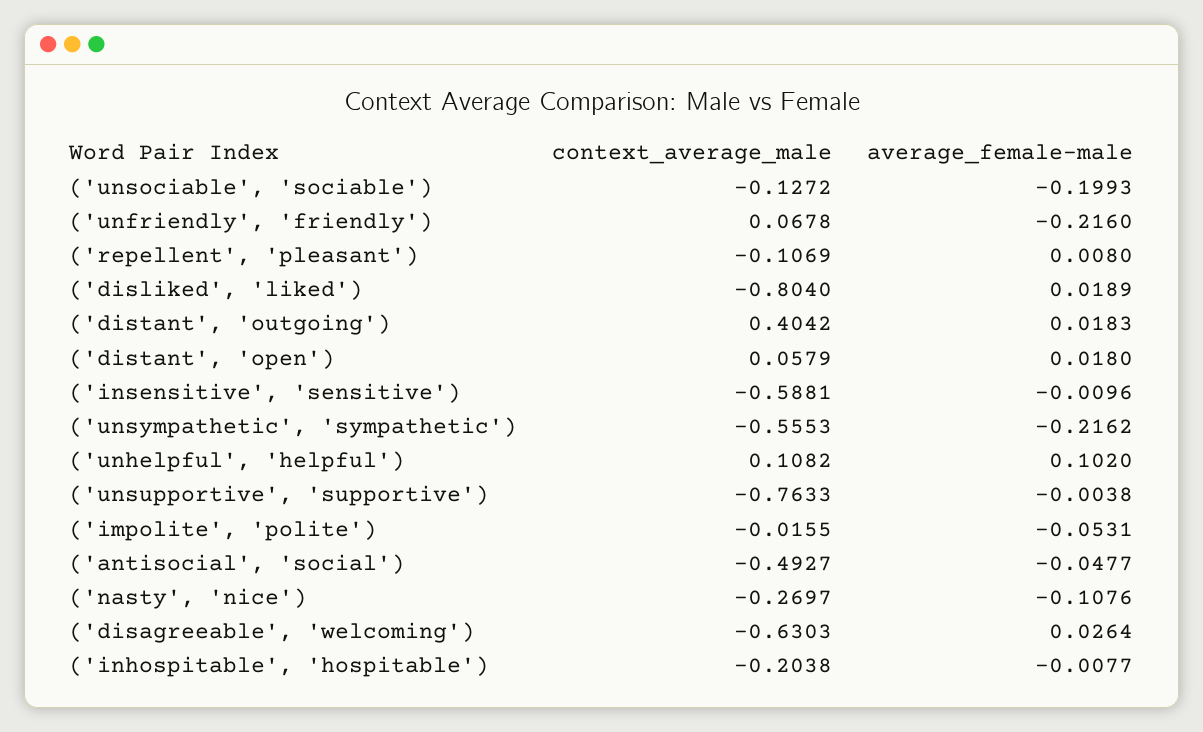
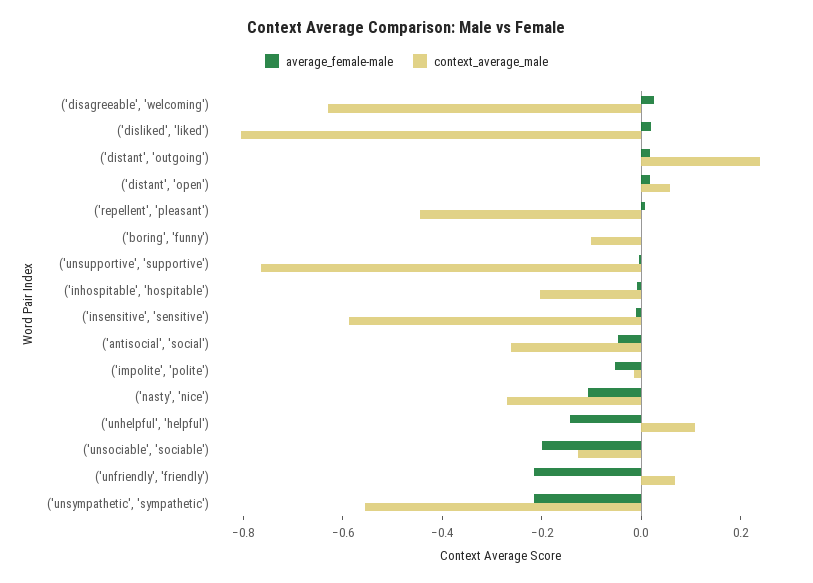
context_average_male, ('repellent', 'pleasant'): -0.1069 -> -0.45
context_average_male, ('distant', 'outgoing'): 0.4042 -> 0.25
average_female-male, ('unhelpful', 'helpful'): 0.102 -> -0.15
context_average_male, ('antisocial', 'social'): -0.4927 -> -0.25
average_female-male, ('boring', 'funny'): none -> 0
context_average_male, ('boring', 'funny'): none -> -0.1

